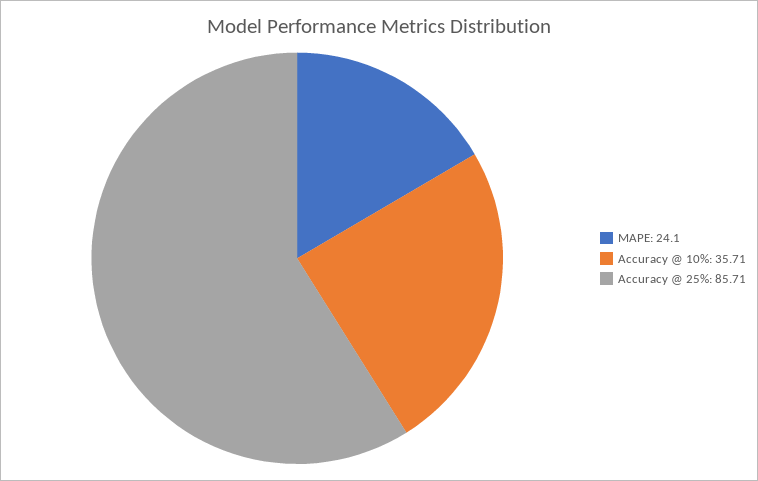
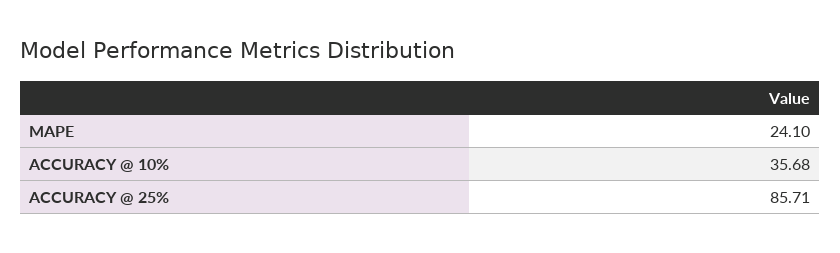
Accuracy @ 10%: 35.71 -> 35.68

